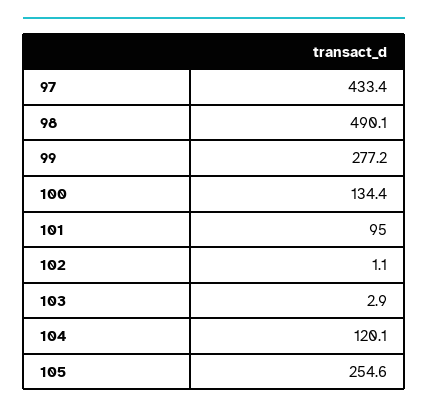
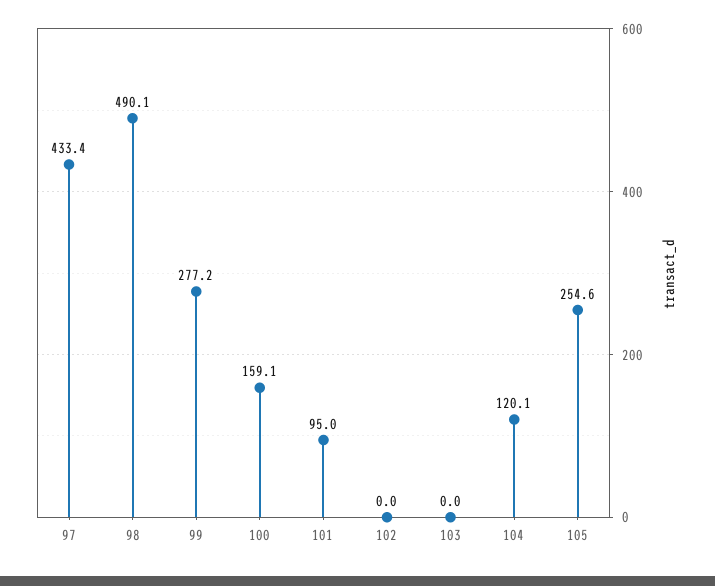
100: 134.4 -> 159.1
102: 1.1 -> 0
103: 2.9 -> 0

